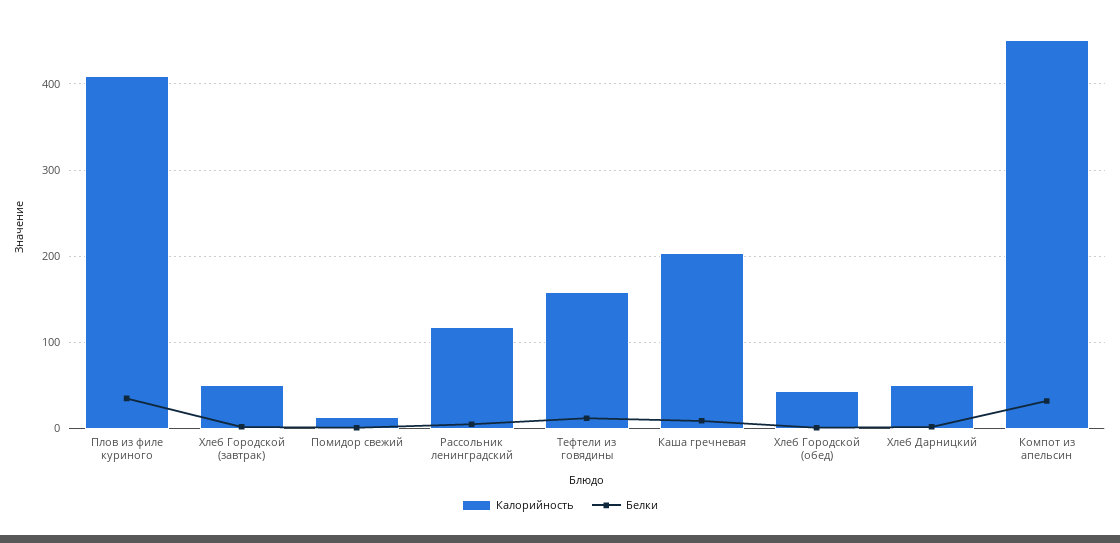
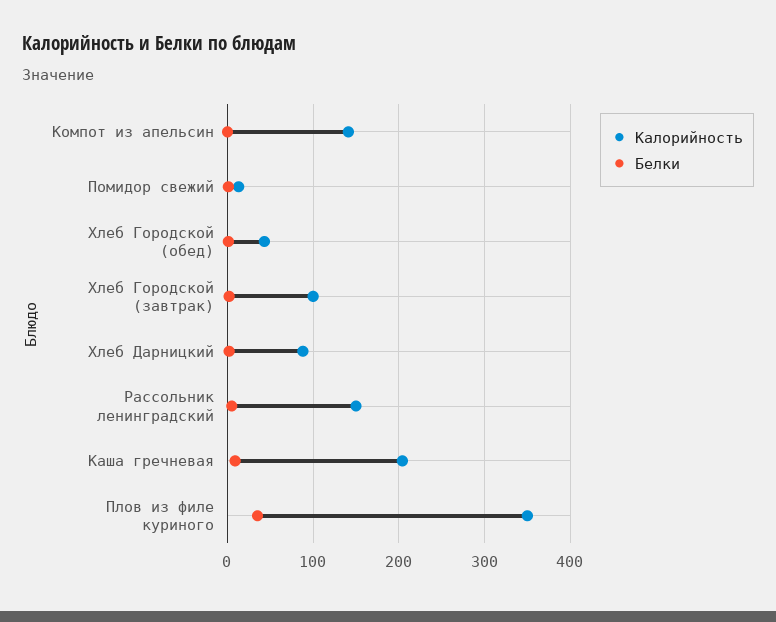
Калорийность, Плов из филе куриного: 410 -> 350
Калорийность, Хлеб Городской (завтрак): 50 -> 100
Калорийность, Рассольник ленинградский: 120 -> 150
Калорийность, Тефтели из говядины: 160 -> none
Белки, Тефтели из говядины: 10 -> none
Калорийность, Хлеб Дарницкий: 50 -> 90
Калорийность, Компот из апельсин: 450 -> 140
Белки, Компот из апельсин: 30 -> 0

